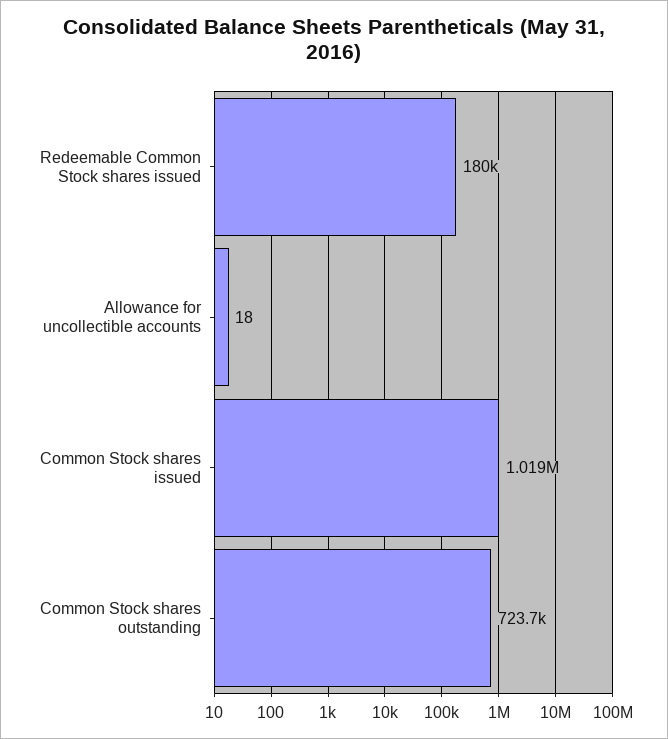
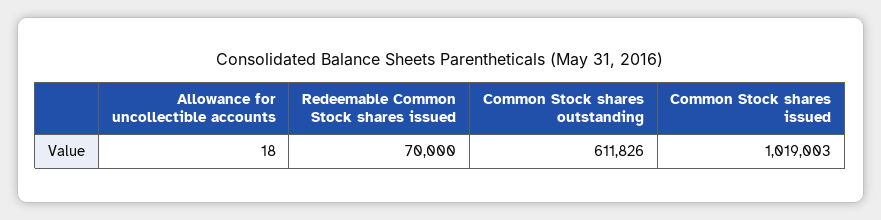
Redeemable Common Stock shares issued: 180000 -> 70000
Common Stock shares outstanding: 723700 -> 611826

